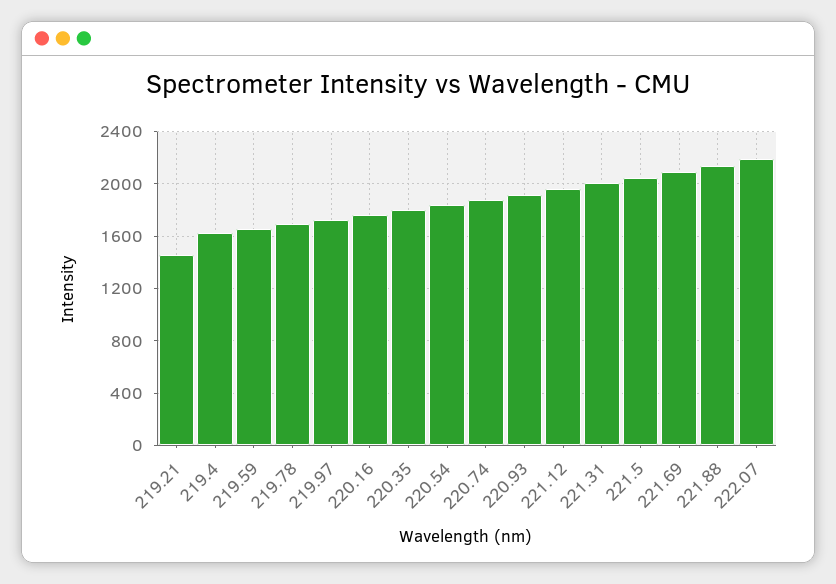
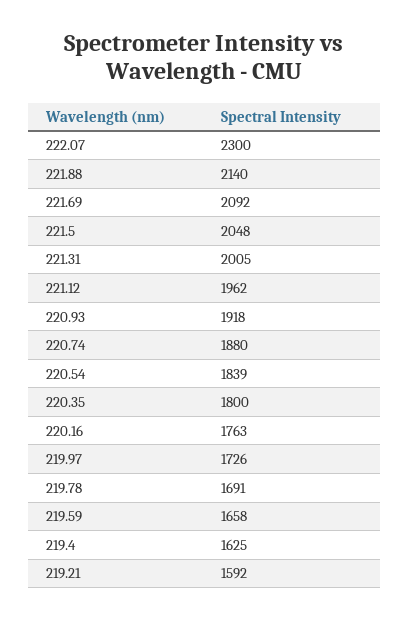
219.21: 1450 -> 1592
222.07: 2200 -> 2300

